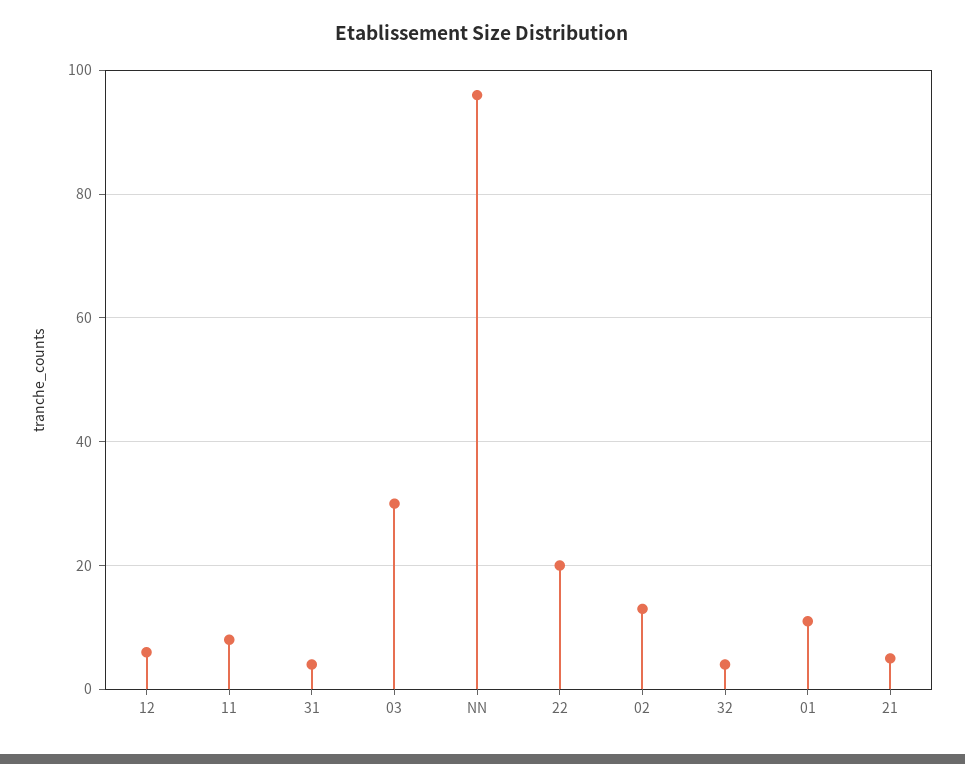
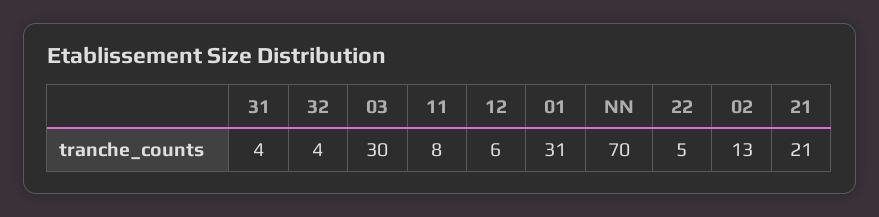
NN: 95 -> 70
22: 20 -> 5
01: 10 -> 31
21: 5 -> 21

